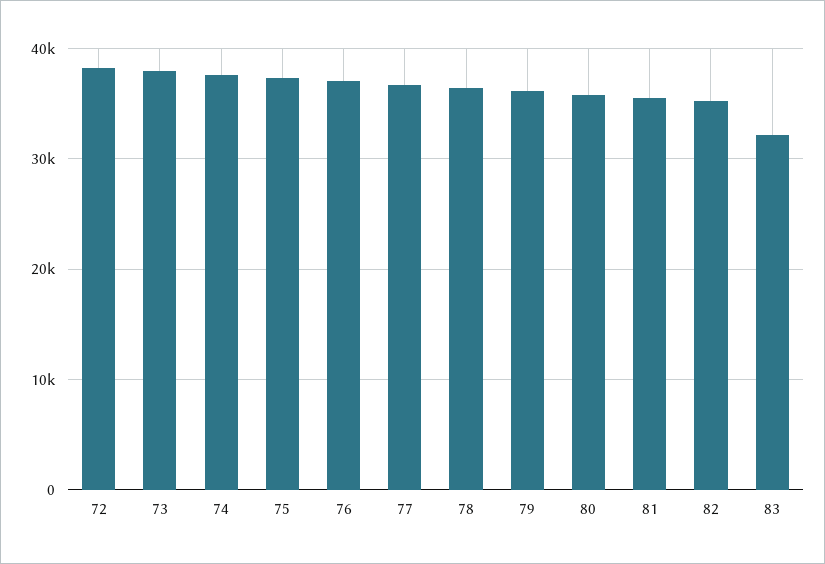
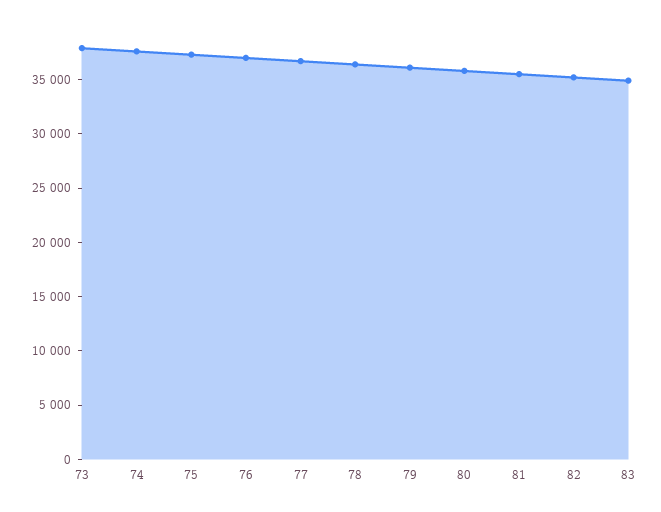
72: 38000 -> none
83: 32000 -> 35000

